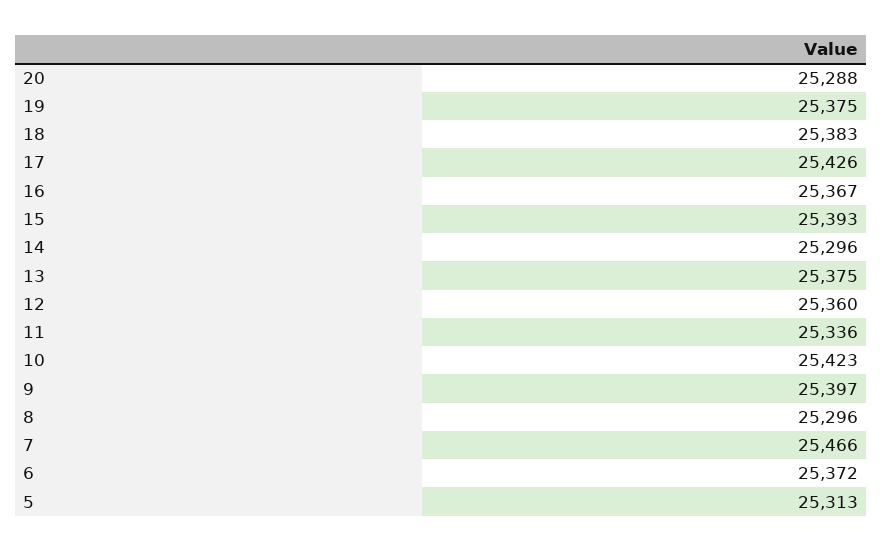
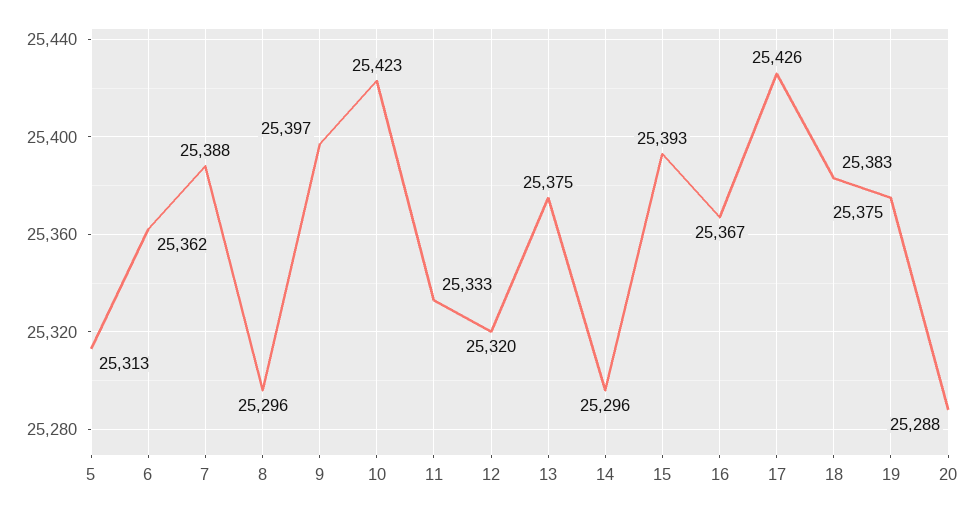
12: 25360 -> 25320
11: 25336 -> 25333
7: 25466 -> 25388
6: 25372 -> 25362

